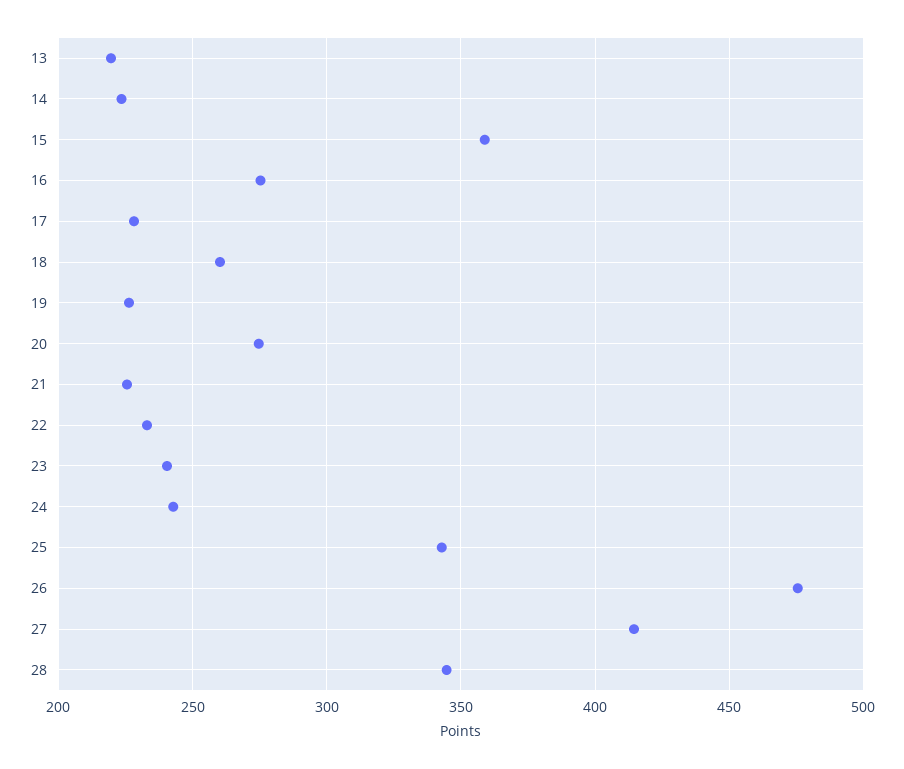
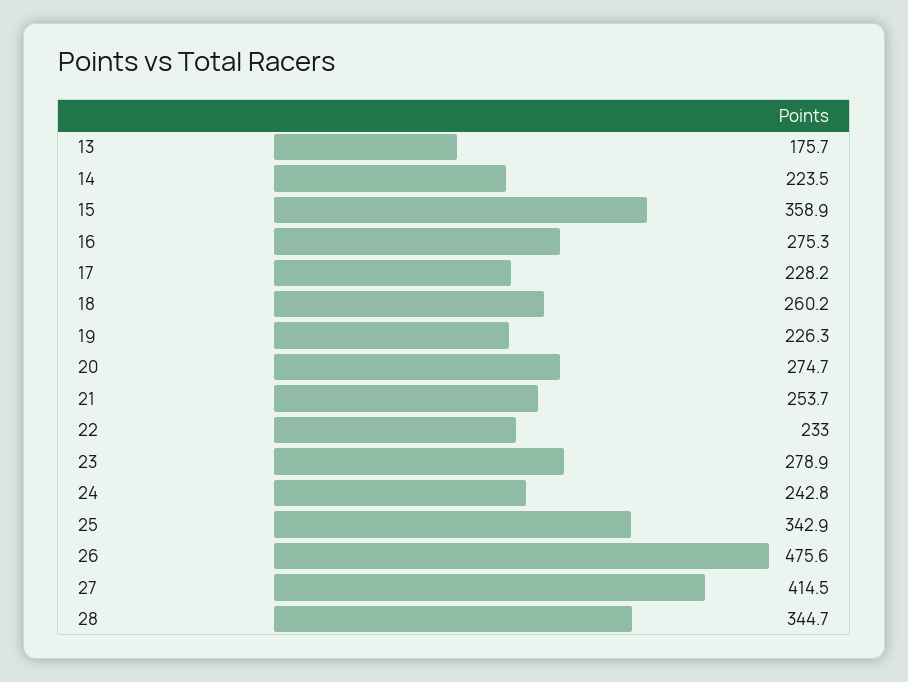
13: 220 -> 175.7
21: 225 -> 253.7
23: 240 -> 278.9

